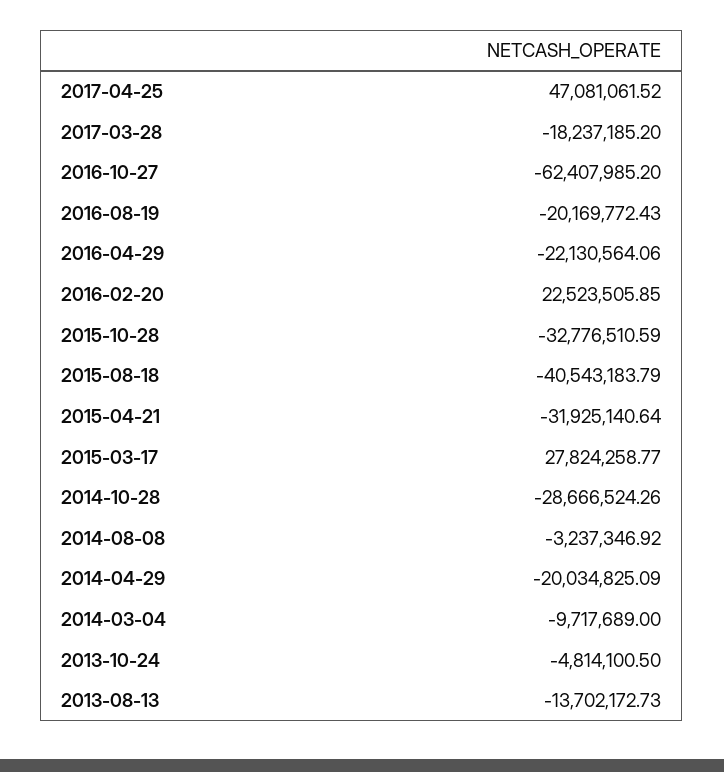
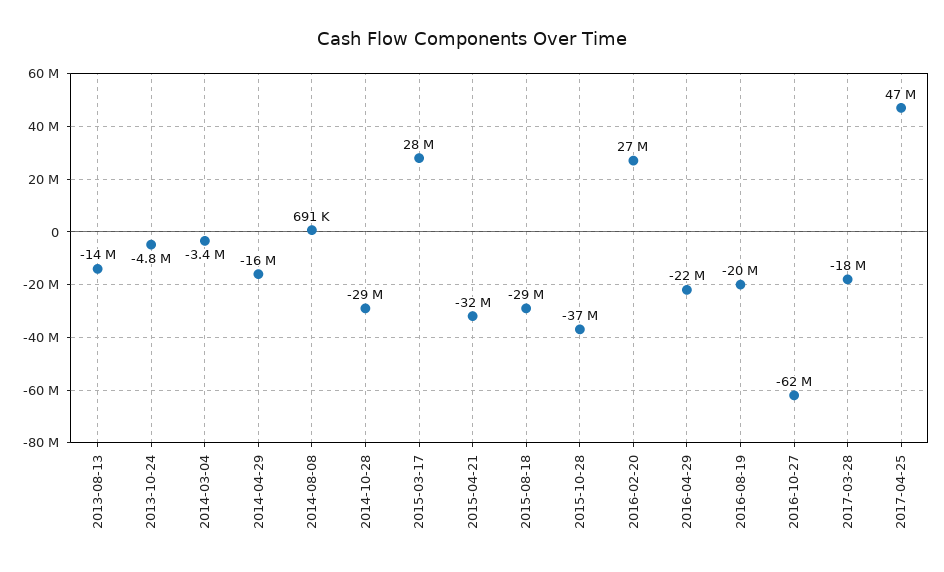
2016-02-20: 22523505.85 -> 27000000
2015-10-28: -32776510.59 -> -37000000
2015-08-18: -40543183.79 -> -29000000
2014-08-08: -3237346.92 -> 691000
2014-04-29: -20034825.09 -> -16000000
2014-03-04: -9717689 -> -3400000

